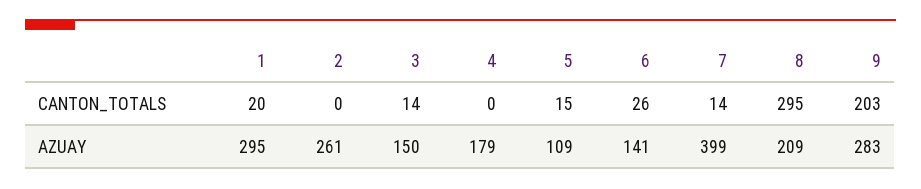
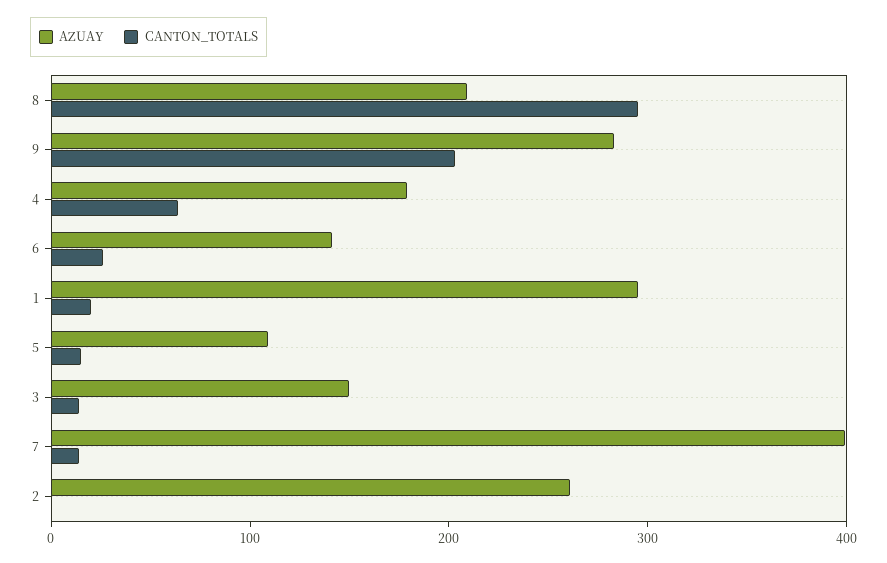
CANTON_TOTALS, 4: 0 -> 60

